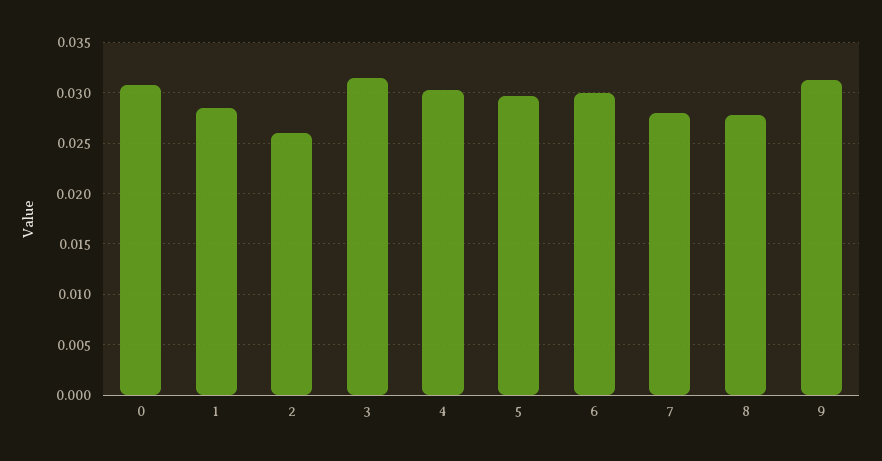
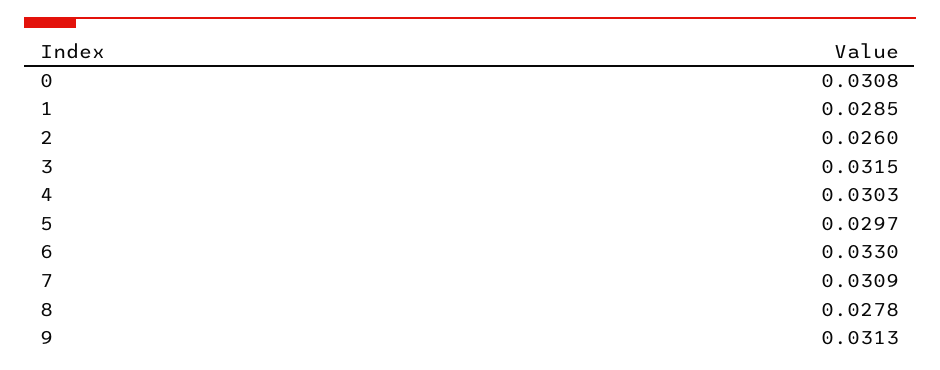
6: 0.03 -> 0.033
7: 0.028 -> 0.0309

